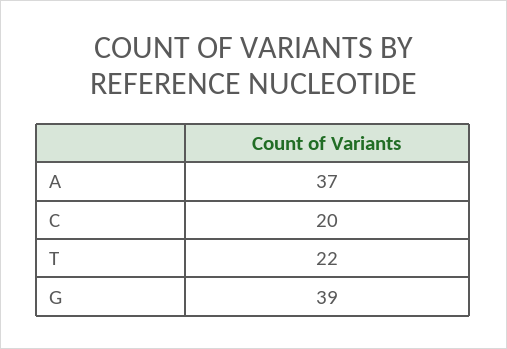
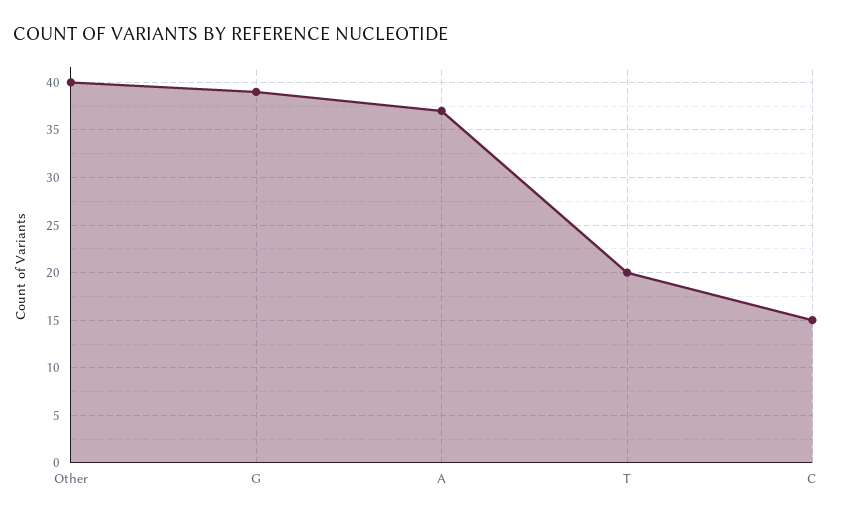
C: 20 -> 15
T: 22 -> 20
Other: none -> 40

